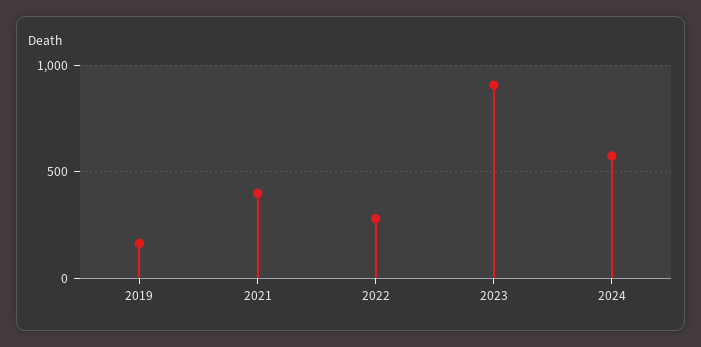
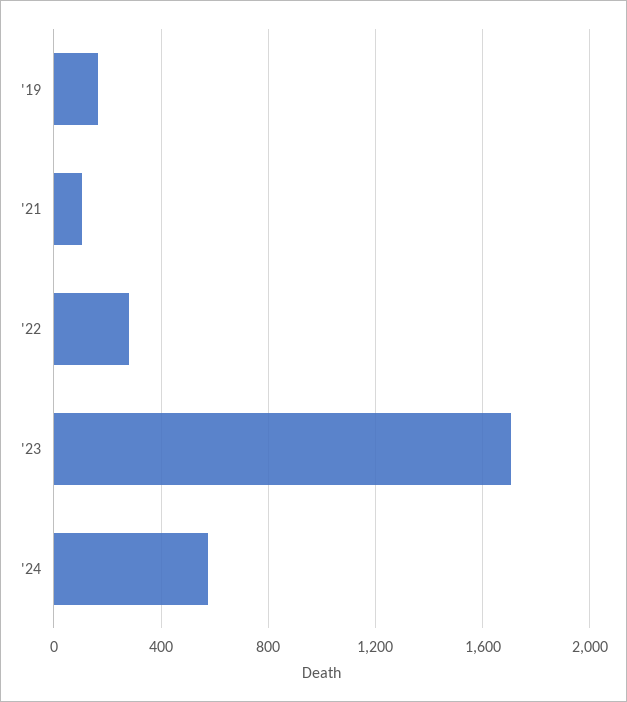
2021: 400 -> 100
2023: 900 -> 1700

